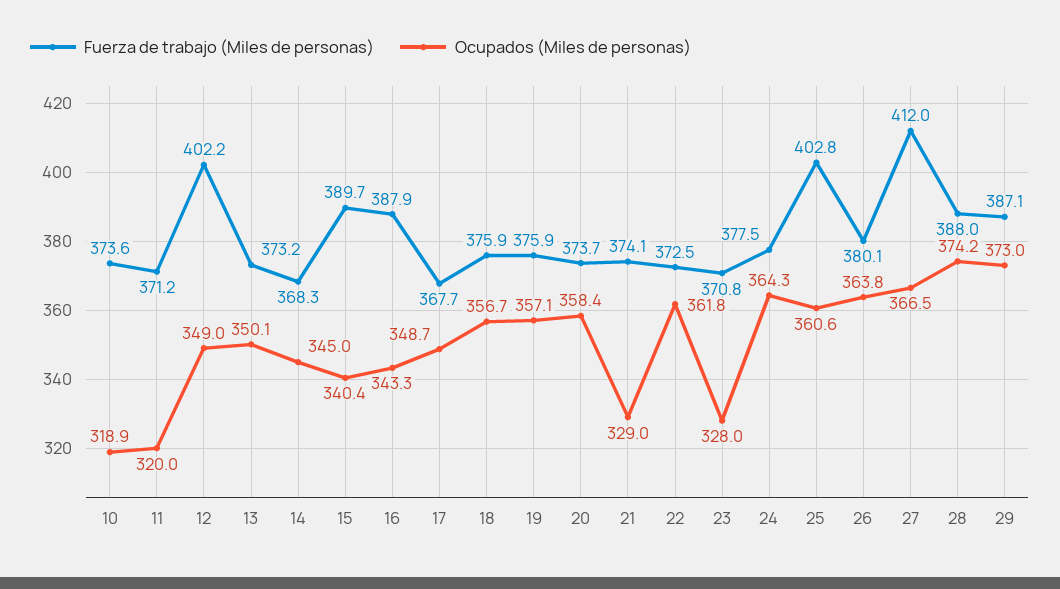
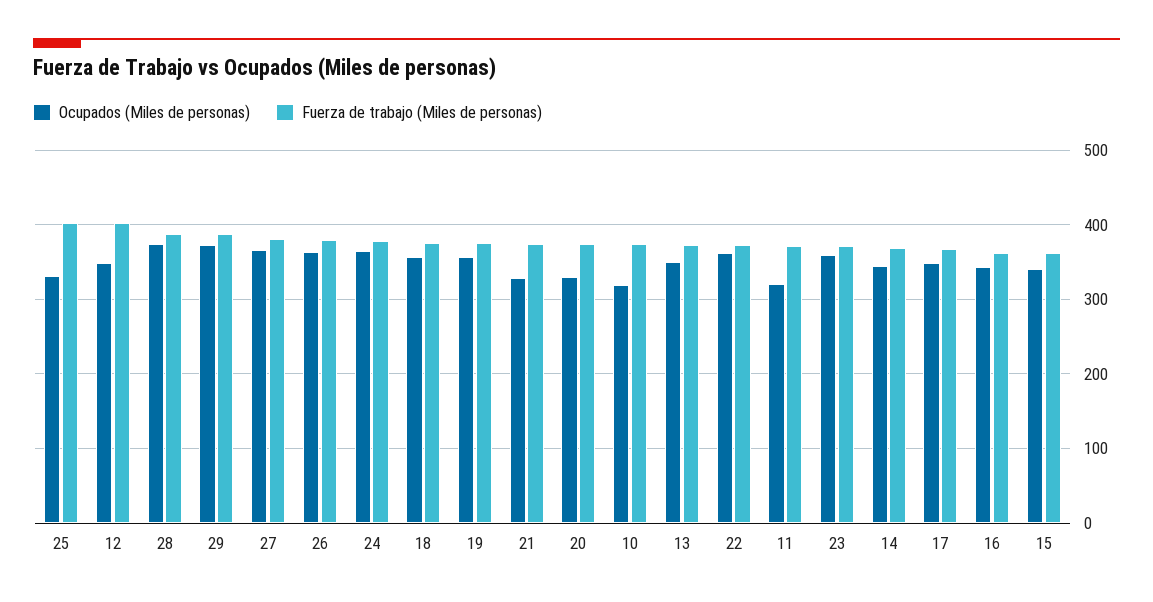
Fuerza de trabajo (Miles de personas), 15: 389.7 -> 360
Fuerza de trabajo (Miles de personas), 16: 387.9 -> 360
Ocupados (Miles de personas), 20: 358.4 -> 330
Ocupados (Miles de personas), 23: 328 -> 360
Ocupados (Miles de personas), 25: 360.6 -> 330
Fuerza de trabajo (Miles de personas), 27: 412 -> 380

